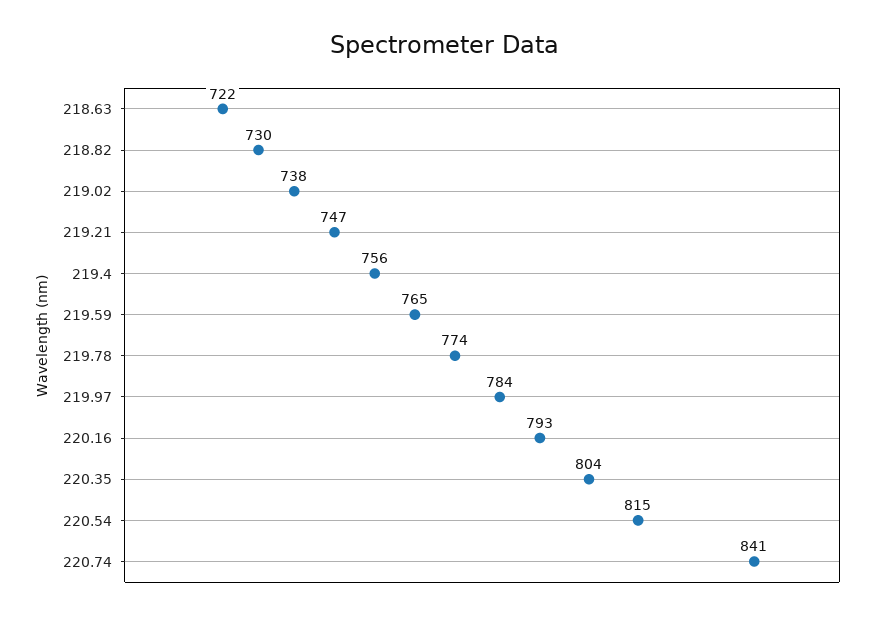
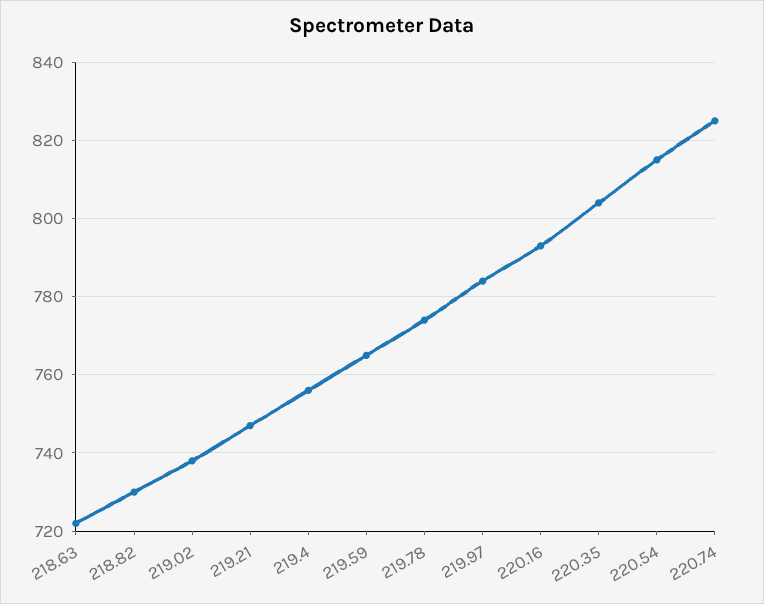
220.74: 841 -> 825

